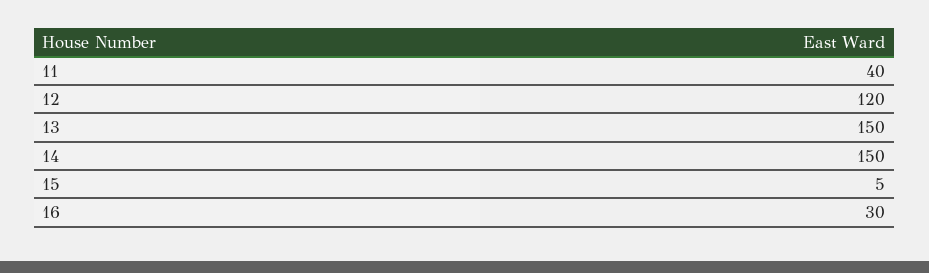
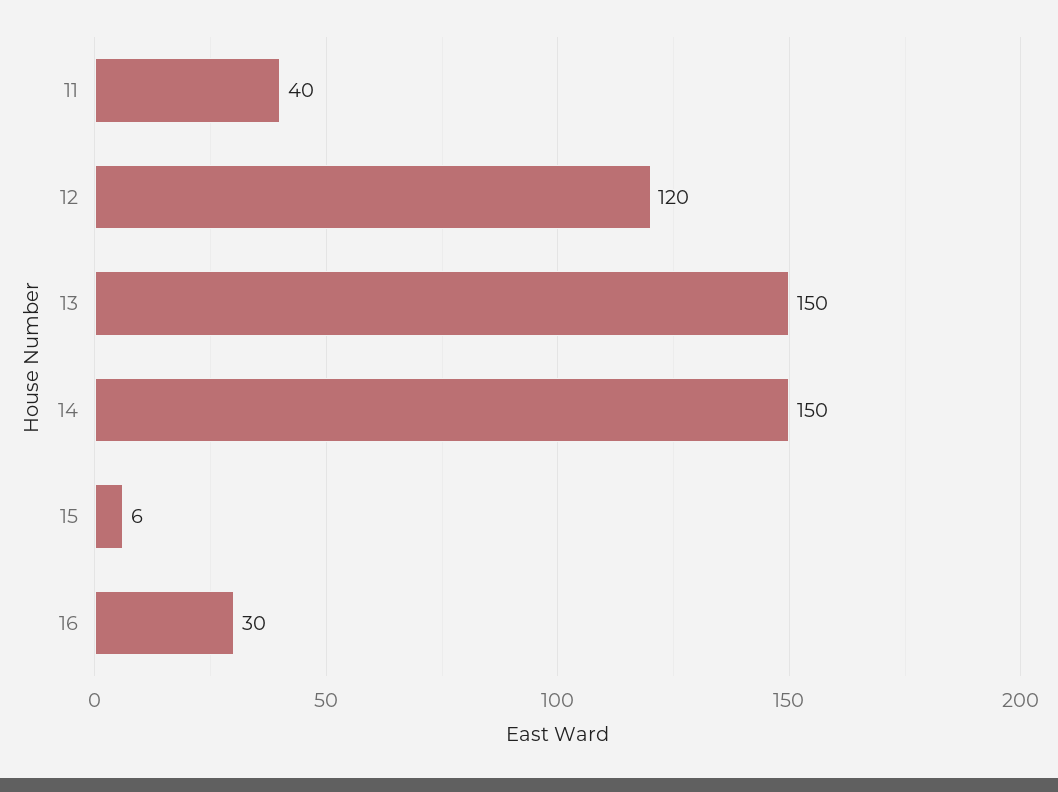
15: 5 -> 6

